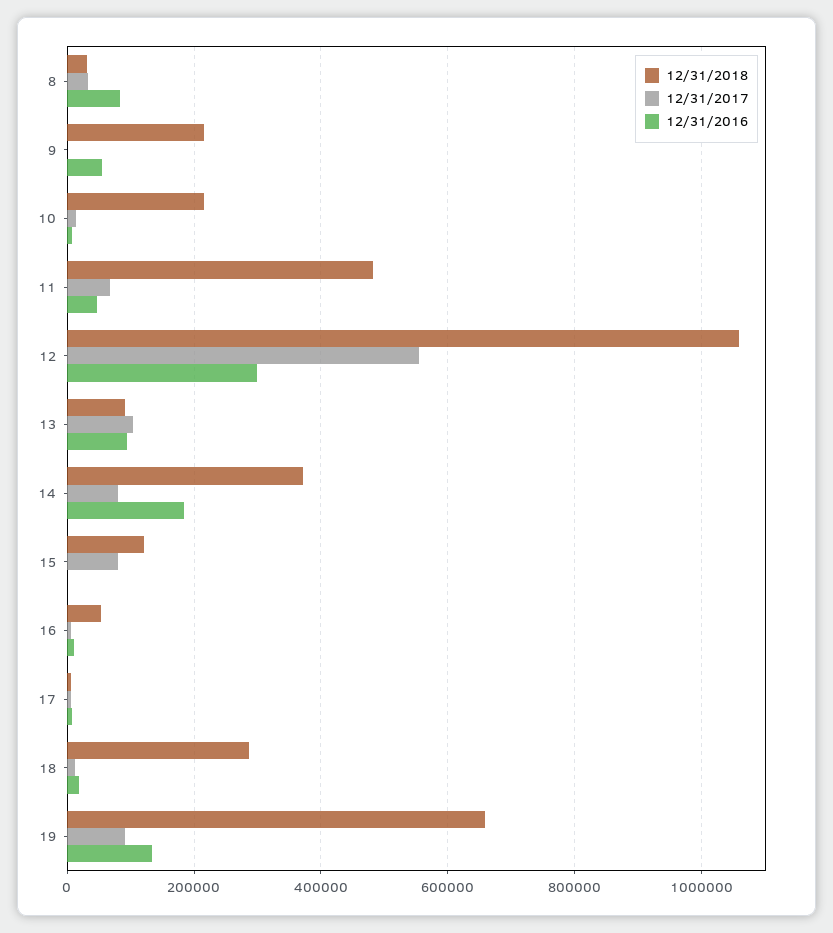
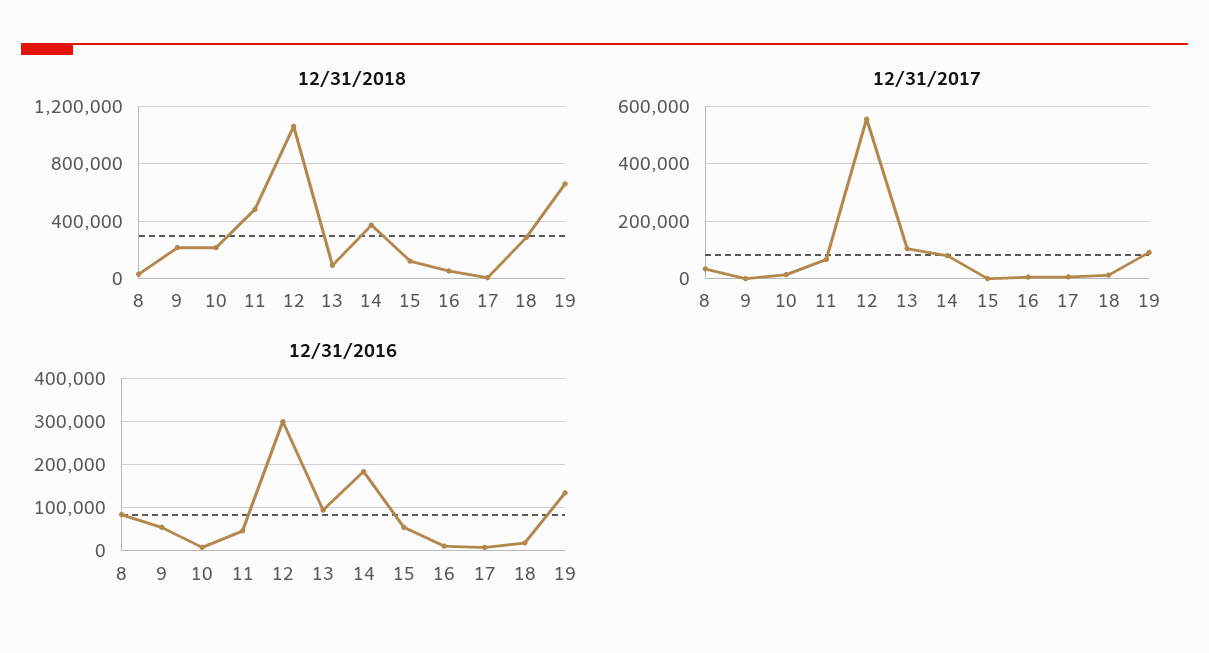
12/31/2017, 15: 80000 -> 0
12/31/2016, 15: 0 -> 60000

